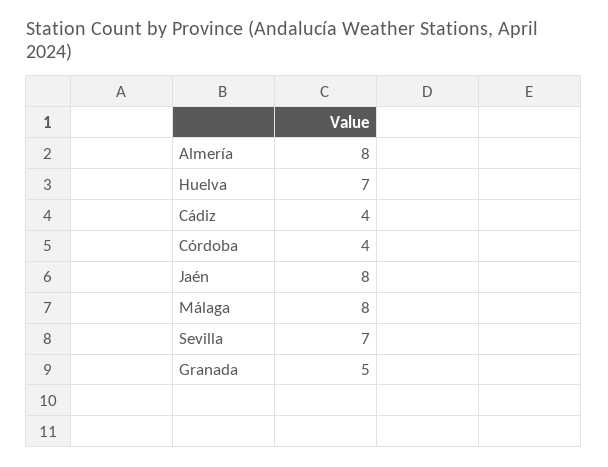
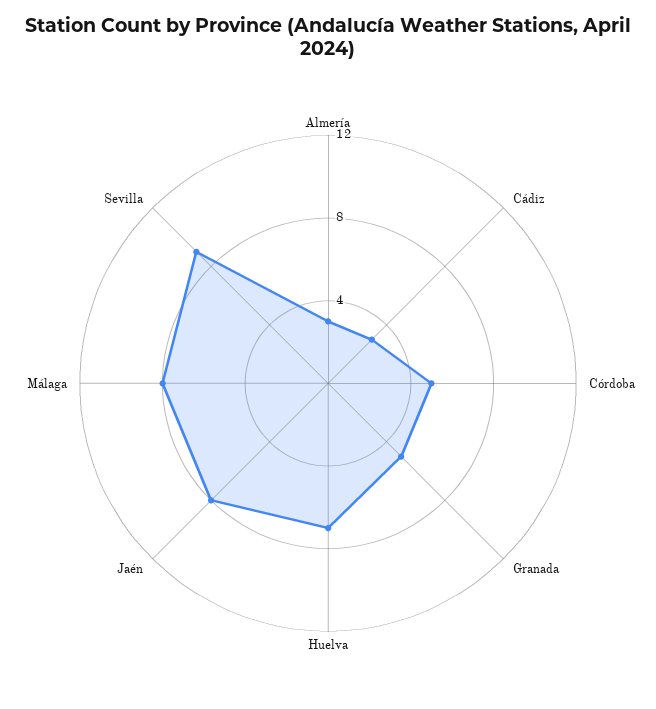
Almería: 8 -> 3
Cádiz: 4 -> 3
Córdoba: 4 -> 5
Sevilla: 7 -> 9

